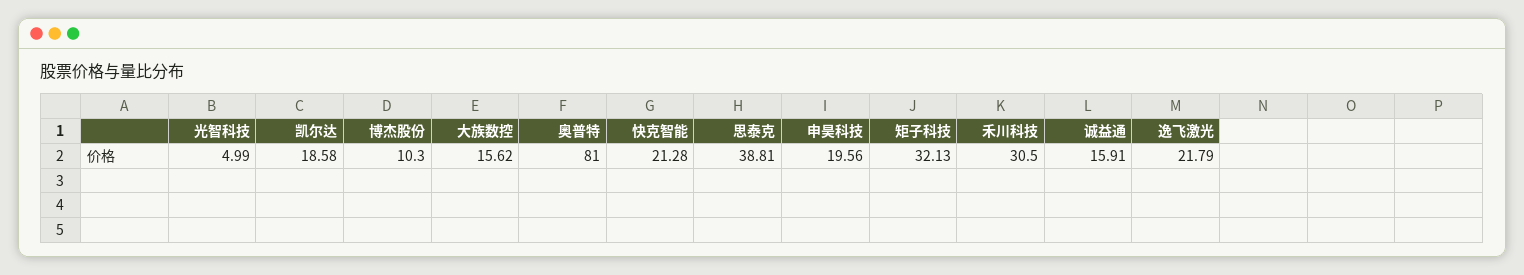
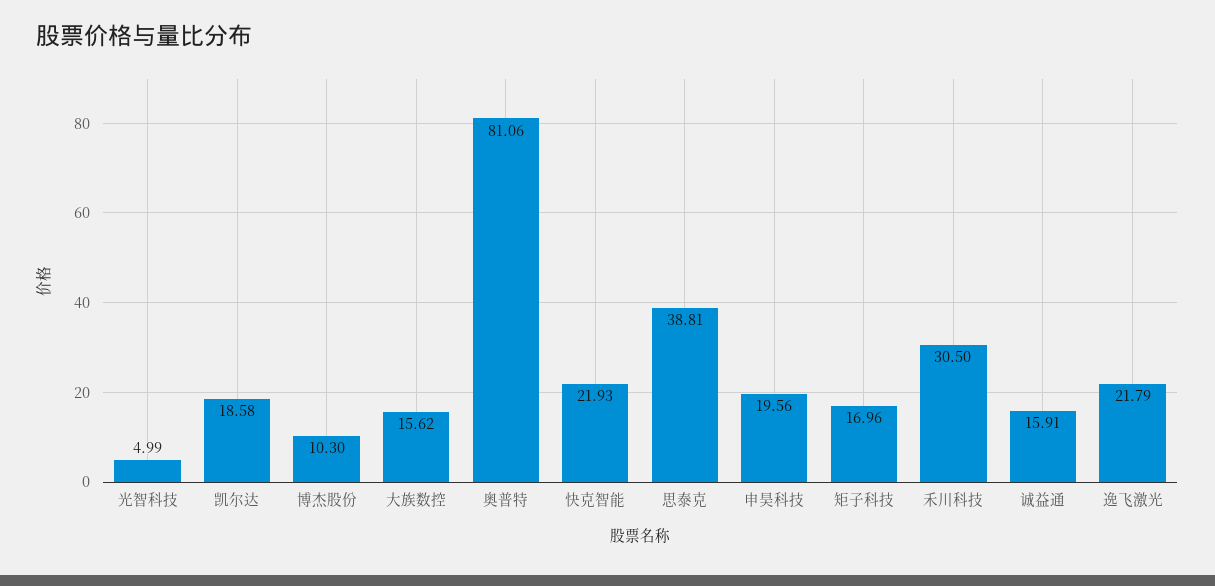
奥普特: 81 -> 81.06
快克智能: 21.28 -> 21.93
矩子科技: 32.13 -> 16.96

